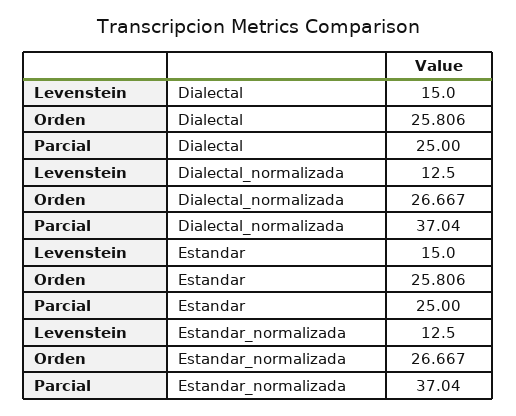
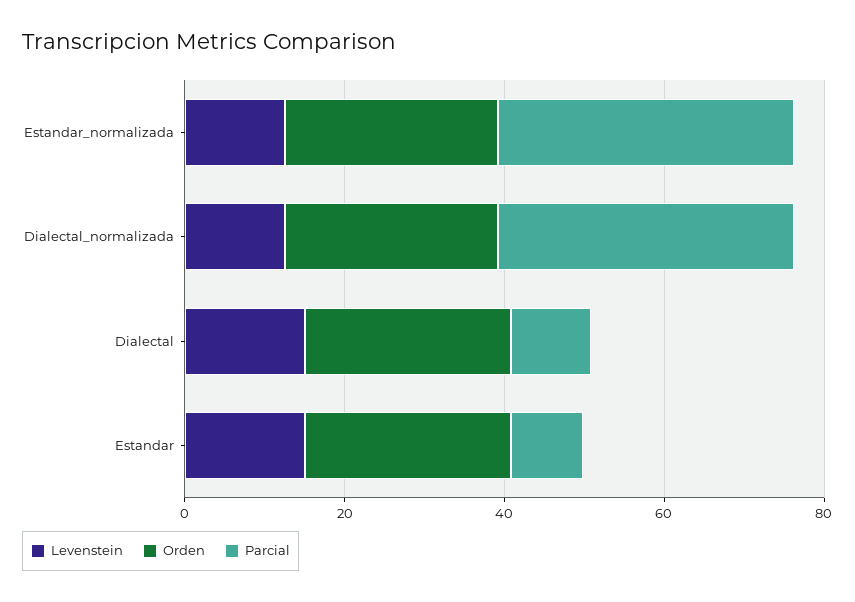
Parcial, Dialectal: 25 -> 10
Parcial, Estandar: 25 -> 10

